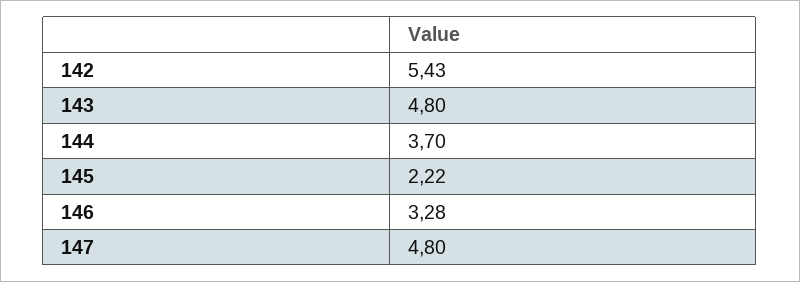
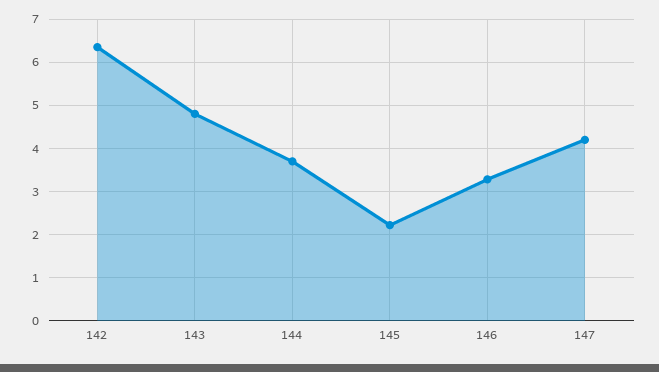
142: 5.43 -> 6.4
147: 4.8 -> 4.2

